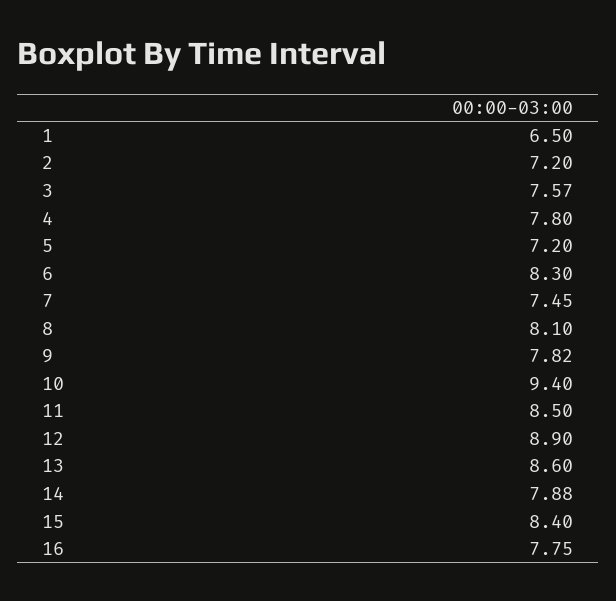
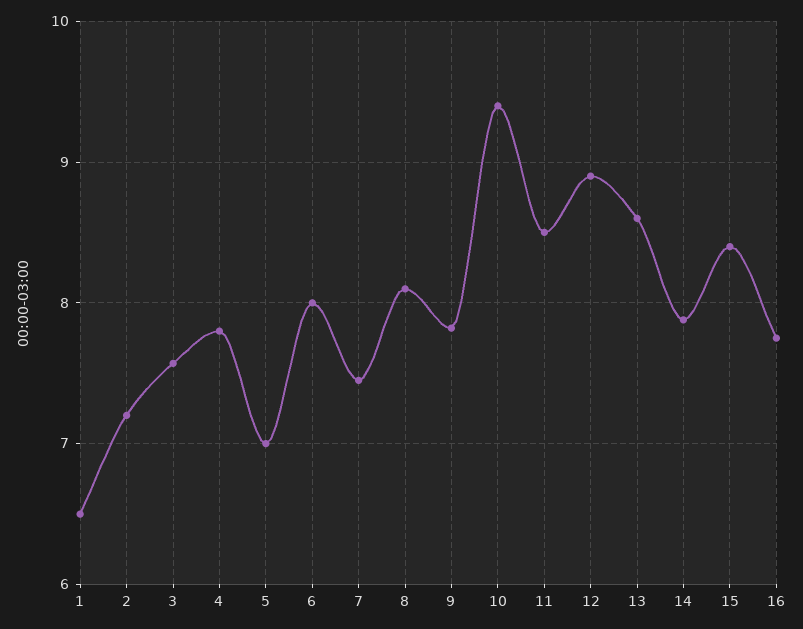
5: 7.2 -> 7
6: 8.3 -> 8

